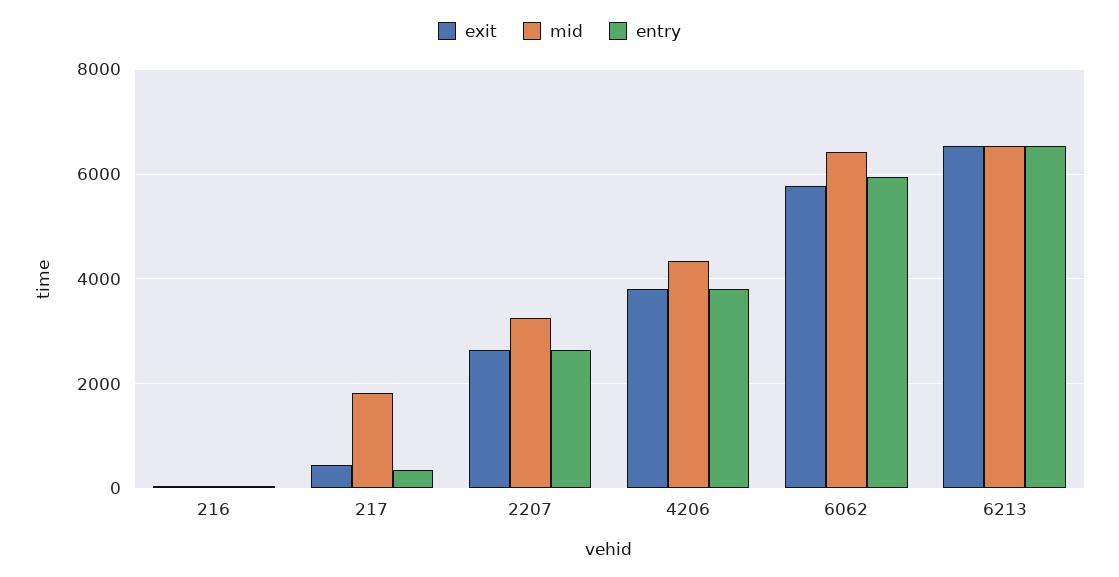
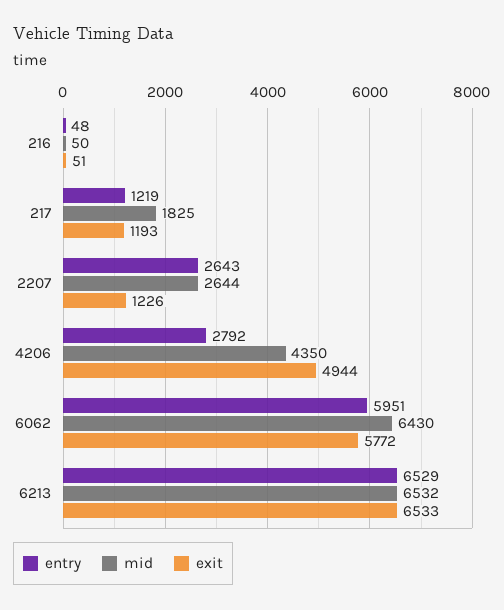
exit, 217: 400 -> 1193
entry, 217: 400 -> 1219
exit, 2207: 2600 -> 1226
mid, 2207: 3200 -> 2644
exit, 4206: 3800 -> 4944
entry, 4206: 3800 -> 2792

